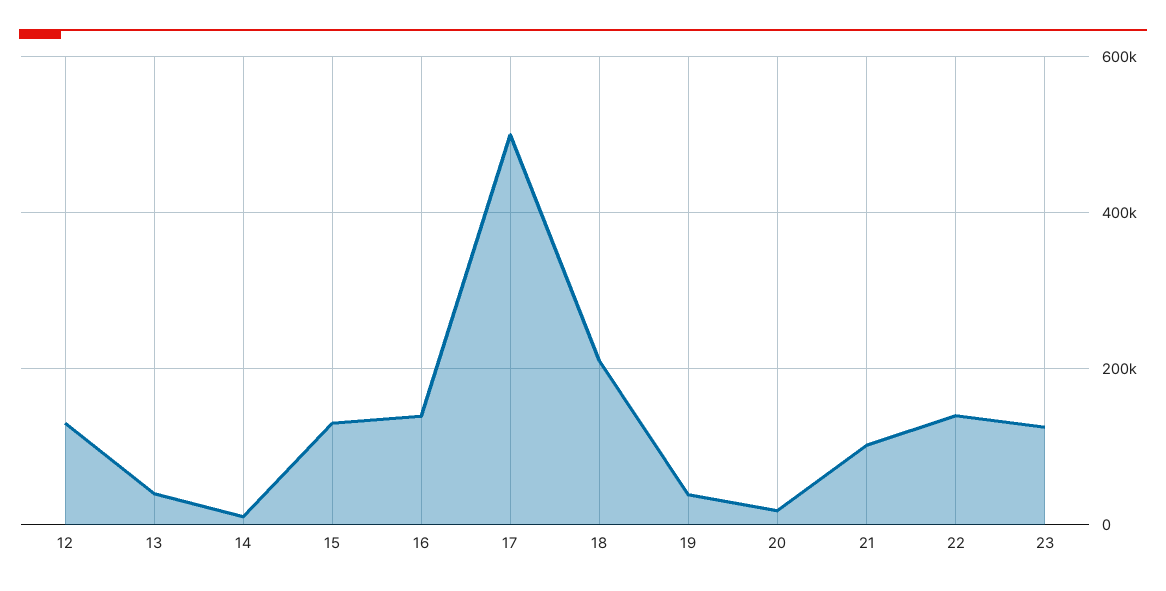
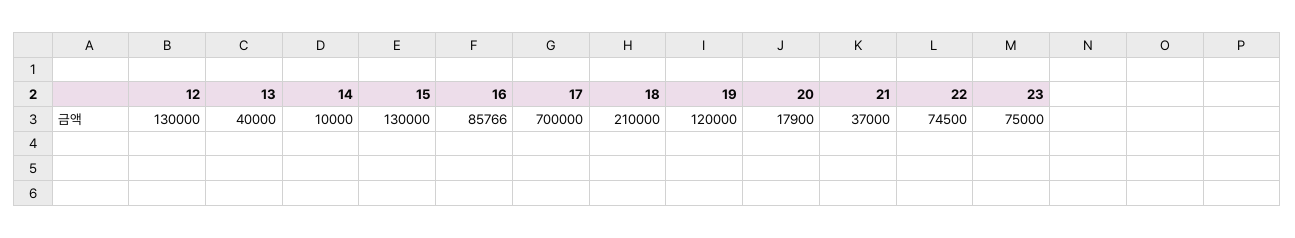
16: 140000 -> 85766
17: 500000 -> 700000
19: 40000 -> 120000
21: 100000 -> 37000
22: 140000 -> 74500
23: 120000 -> 75000

